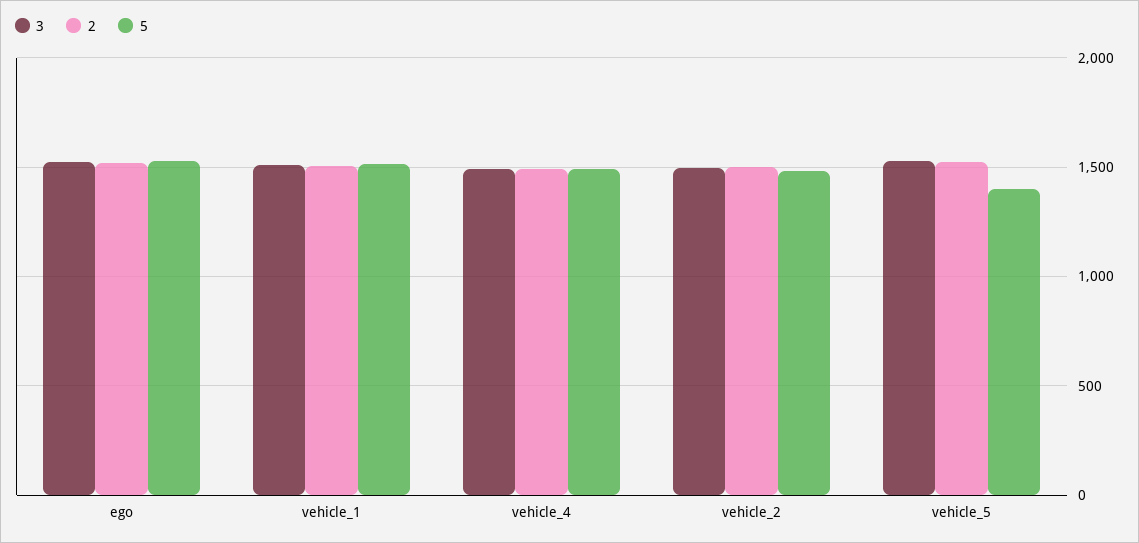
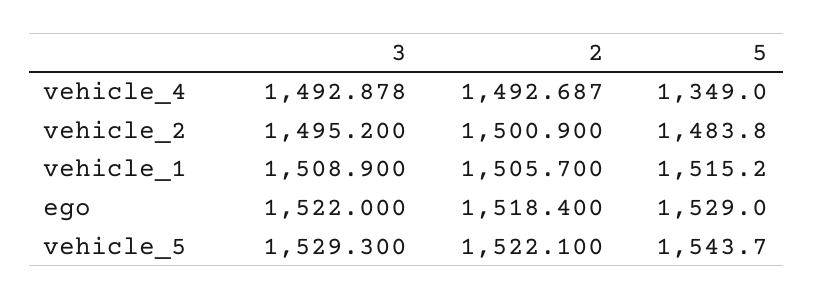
5, vehicle_4: 1500 -> 1349
5, vehicle_5: 1400 -> 1543.7

